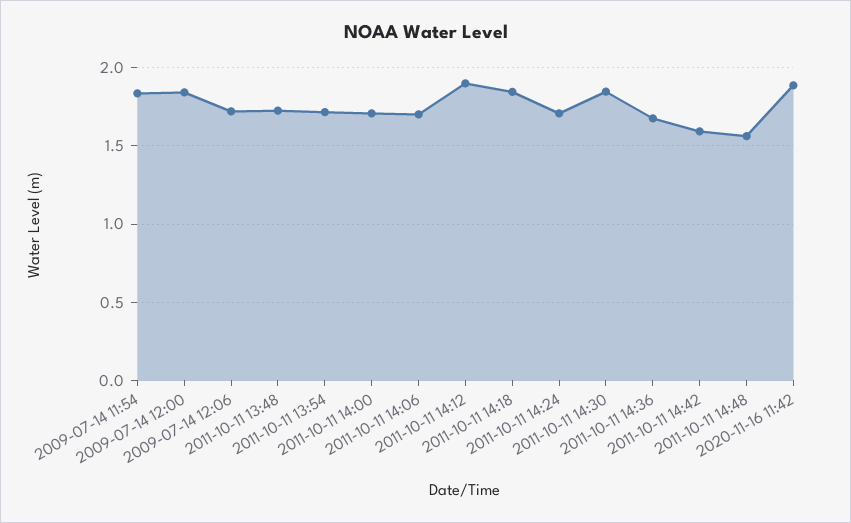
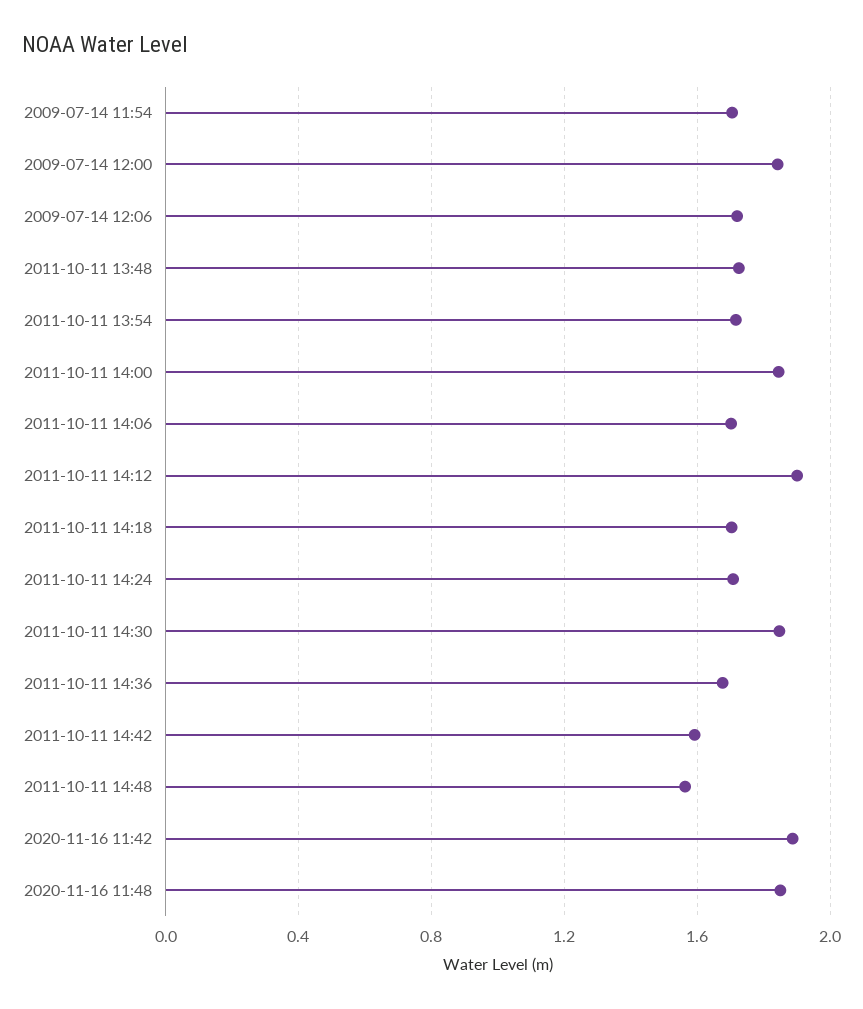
2009-07-14 11:54: 1.85 -> 1.7
2011-10-11 14:00: 1.7 -> 1.85
2011-10-11 14:18: 1.85 -> 1.7
2020-11-16 11:48: none -> 1.85

